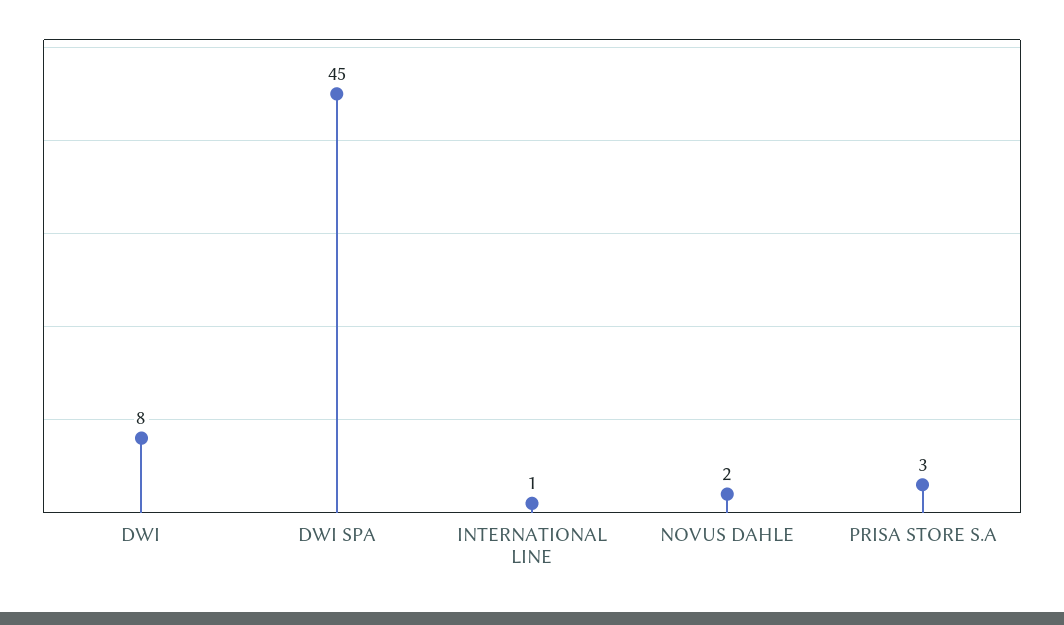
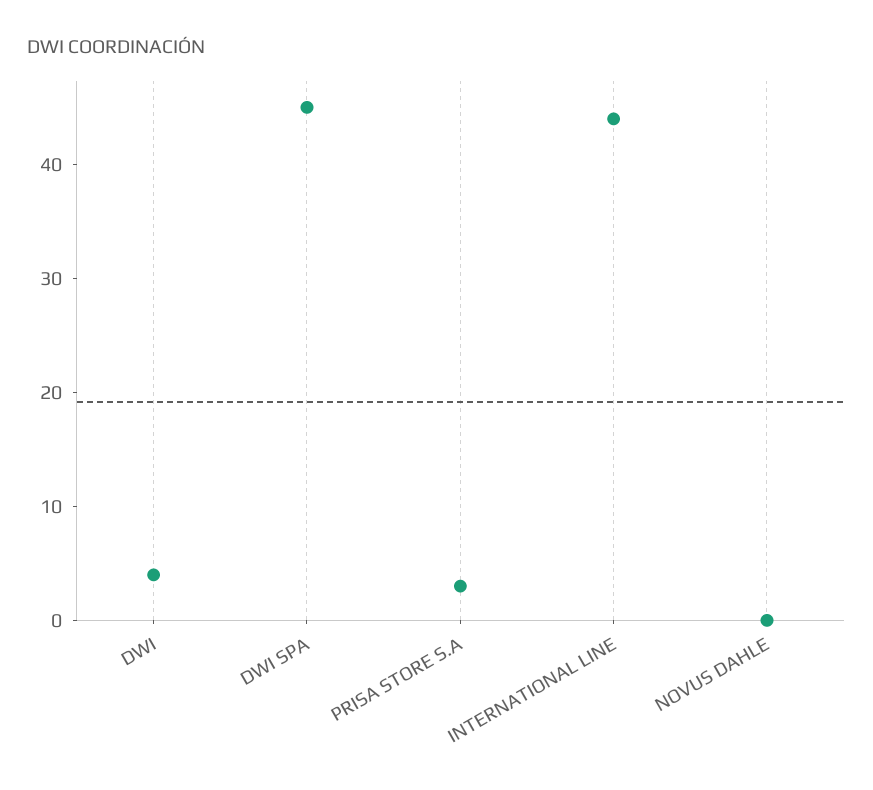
DWI: 8 -> 4
INTERNATIONAL LINE: 1 -> 44
NOVUS DAHLE: 2 -> 0

